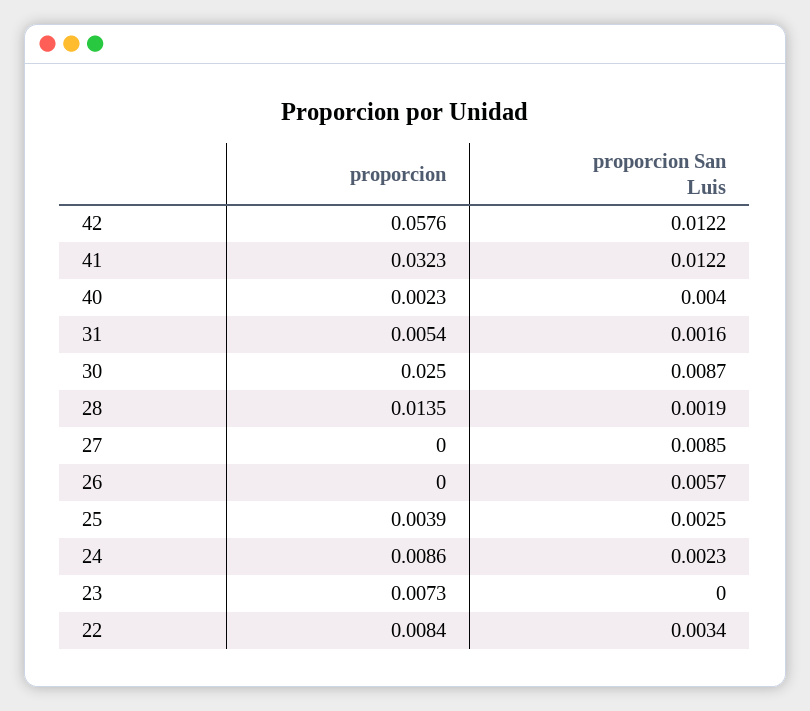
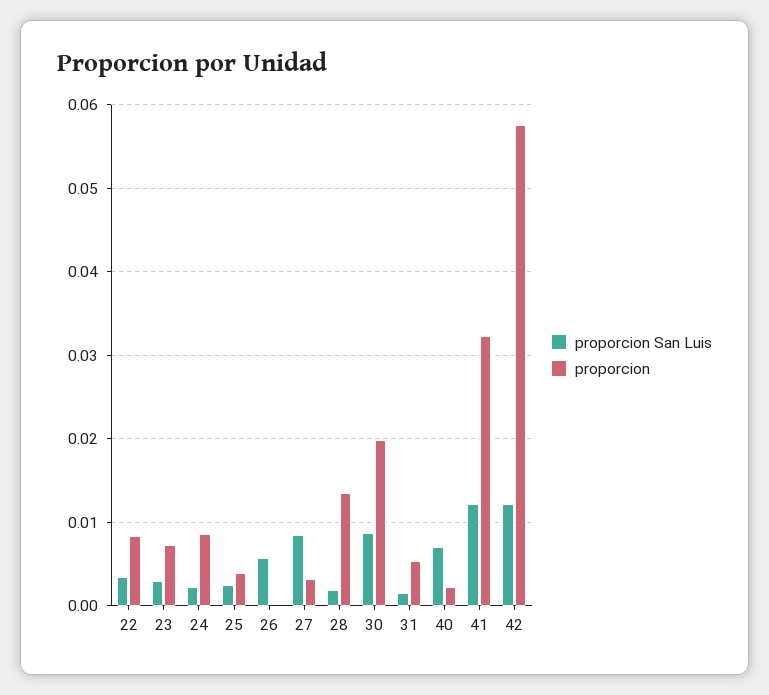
proporcion San Luis, 40: 0.004 -> 0.007
proporcion, 30: 0.025 -> 0.02
proporcion, 27: 0 -> 0.003
proporcion San Luis, 23: 0 -> 0.003

